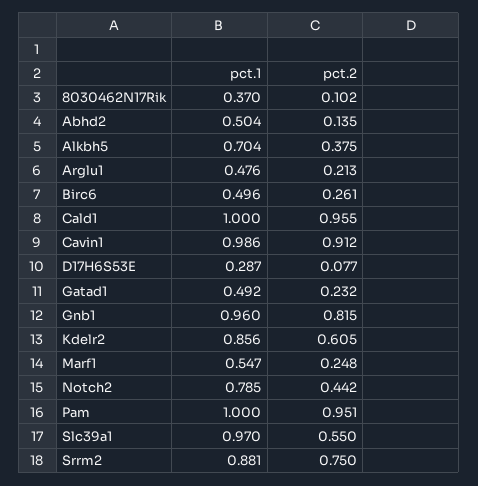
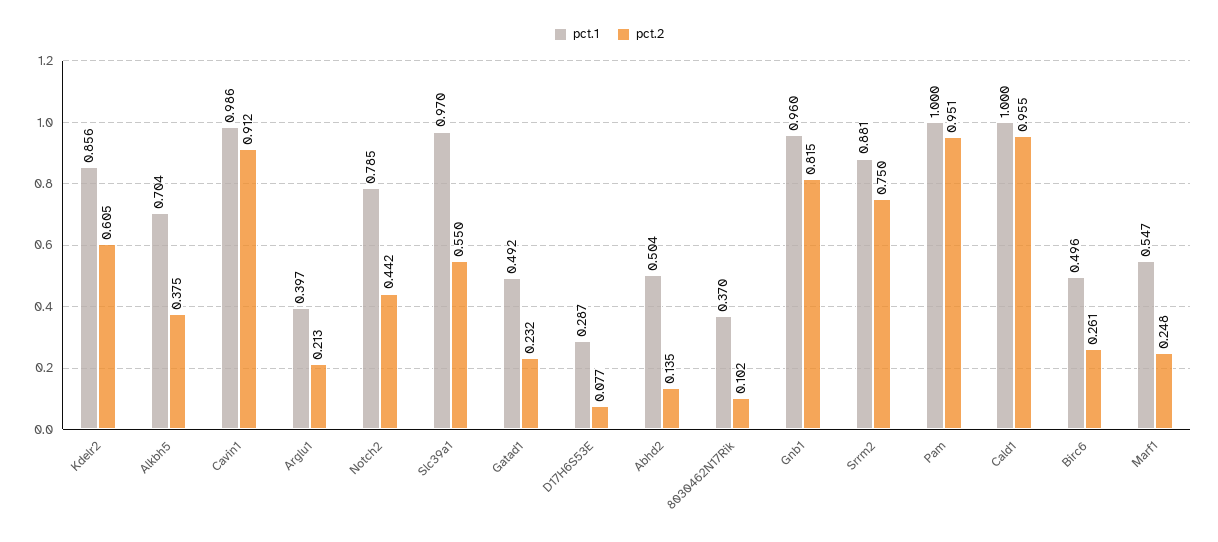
pct.1, Arglu1: 0.476 -> 0.397

